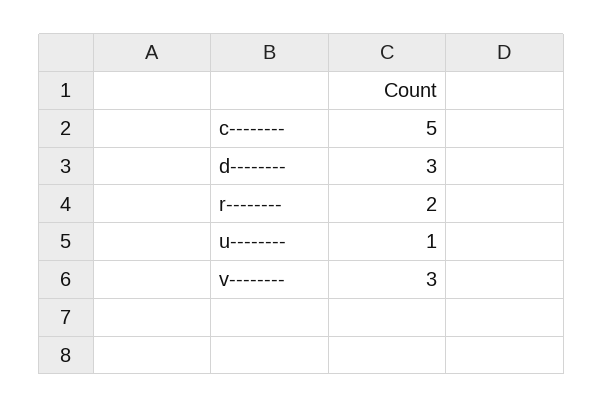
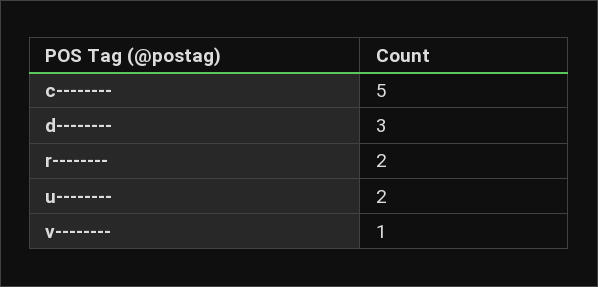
u--------: 1 -> 2
v--------: 3 -> 1

